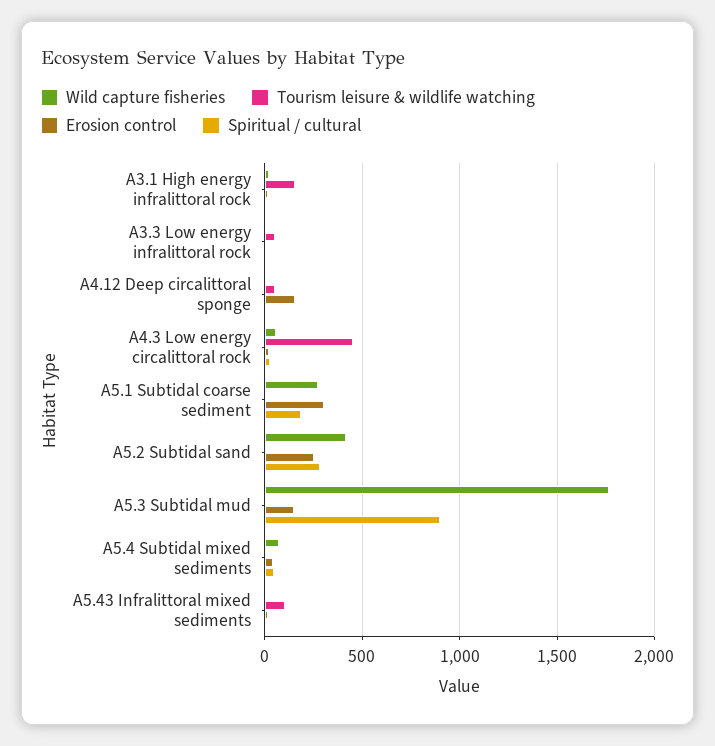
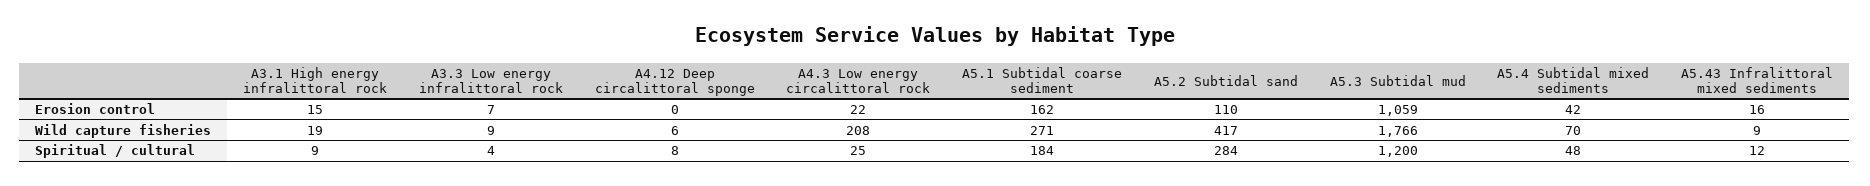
Tourism leisure & wildlife watching, A3.1 High energy infralittoral rock: 150 -> none
Tourism leisure & wildlife watching, A3.3 Low energy infralittoral rock: 50 -> none
Tourism leisure & wildlife watching, A4.12 Deep circalittoral sponge: 50 -> none
Erosion control, A4.12 Deep circalittoral sponge: 150 -> 0
Wild capture fisheries, A4.3 Low energy circalittoral rock: 50 -> 208
Tourism leisure & wildlife watching, A4.3 Low energy circalittoral rock: 450 -> none
Tourism leisure & wildlife watching, A5.1 Subtidal coarse sediment: 0 -> none
Erosion control, A5.1 Subtidal coarse sediment: 300 -> 162
Tourism leisure & wildlife watching, A5.2 Subtidal sand: 0 -> none
Erosion control, A5.2 Subtidal sand: 250 -> 110
Tourism leisure & wildlife watching, A5.3 Subtidal mud: 0 -> none
Erosion control, A5.3 Subtidal mud: 150 -> 1059
Spiritual / cultural, A5.3 Subtidal mud: 900 -> 1200
Tourism leisure & wildlife watching, A5.4 Subtidal mixed sediments: 0 -> none
Tourism leisure & wildlife watching, A5.43 Infralittoral mixed sediments: 100 -> none

